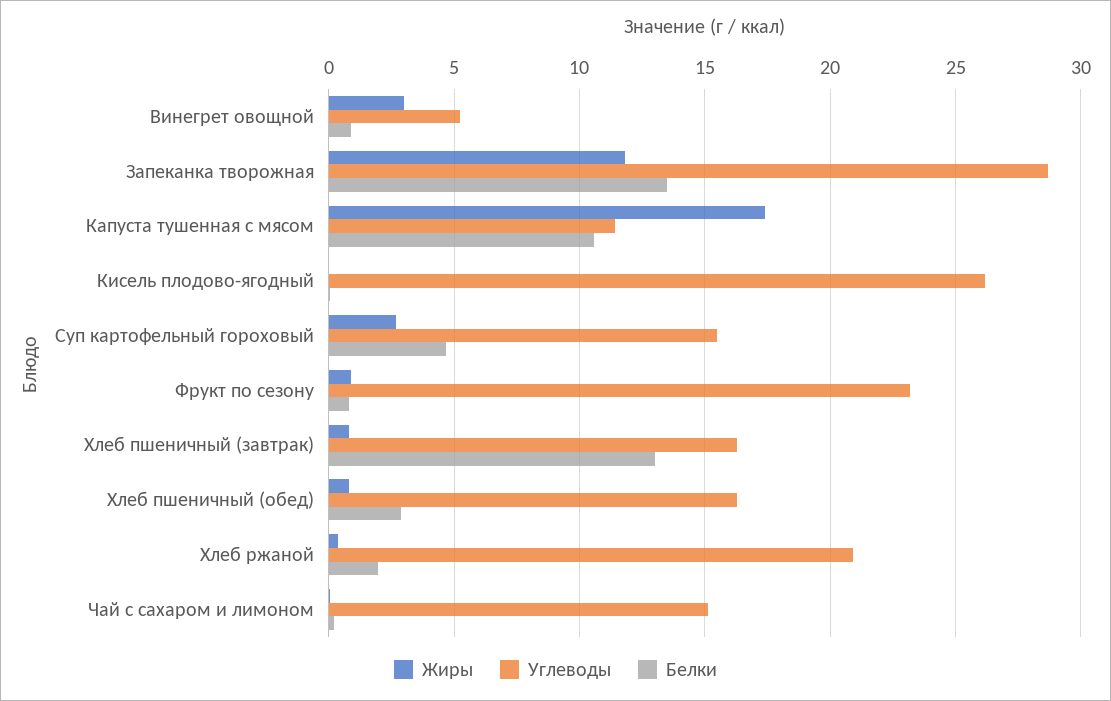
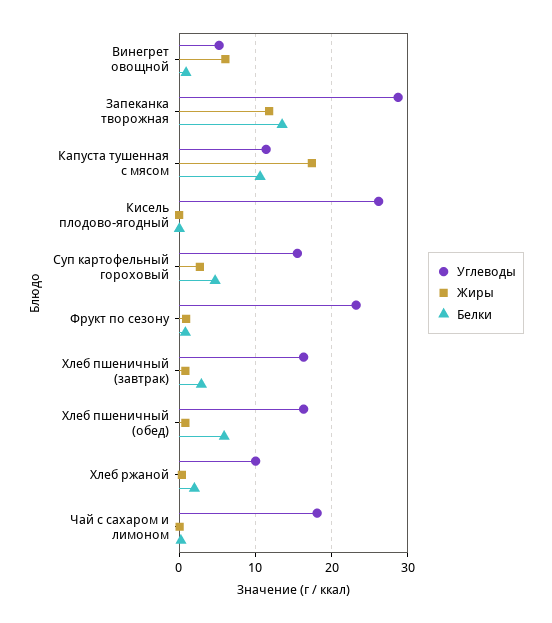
Жиры, Винегрет овощной: 3 -> 6
Белки, Хлеб пшеничный (завтрак): 13 -> 3
Белки, Хлеб пшеничный (обед): 3 -> 6
Углеводы, Хлеб ржаной: 21 -> 10
Углеводы, Чай с сахаром и лимоном: 15 -> 18

